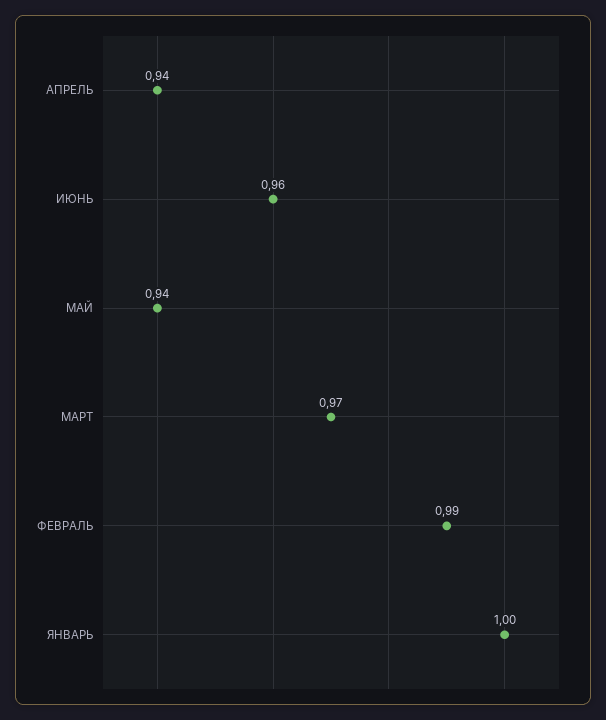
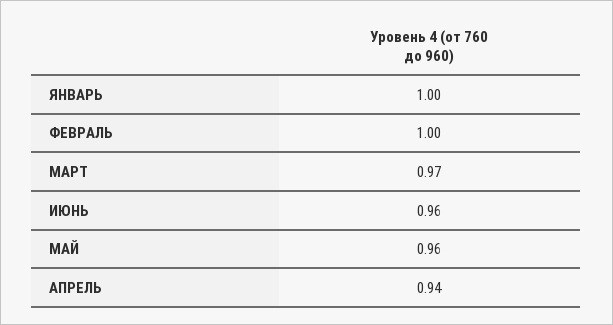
МАЙ: 0.94 -> 0.96
ФЕВРАЛЬ: 0.99 -> 1

